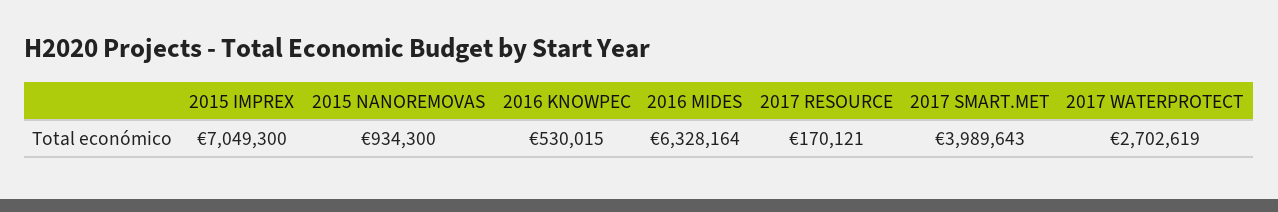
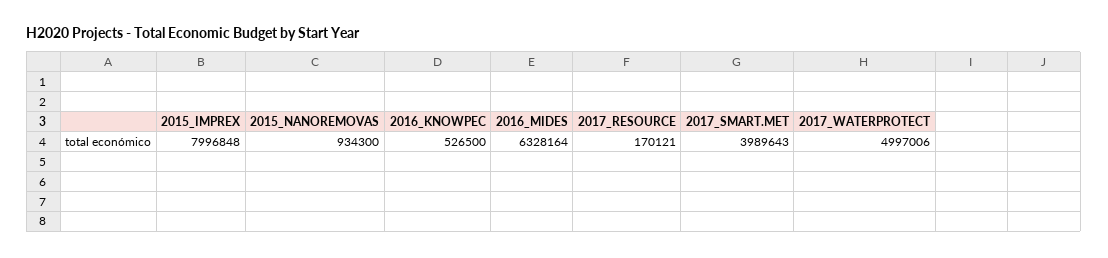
2015 IMPREX: 7049300 -> 7996848
2016 KNOWPEC: 530015 -> 526500
2017 WATERPROTECT: 2702619 -> 4997006

